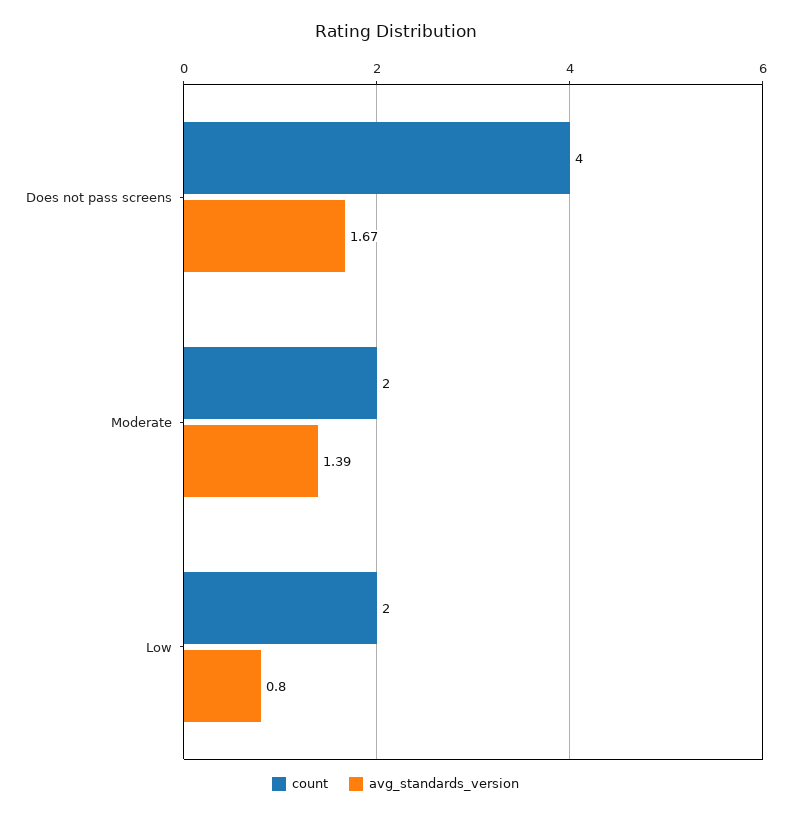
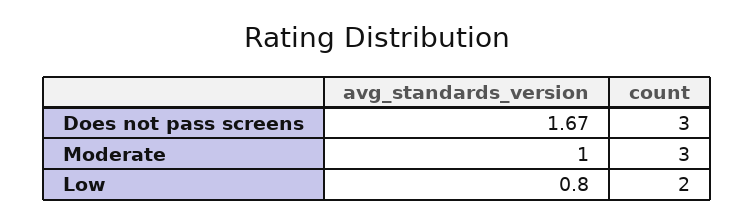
count, Does not pass screens: 4 -> 3
count, Moderate: 2 -> 3
avg_standards_version, Moderate: 1.39 -> 1

